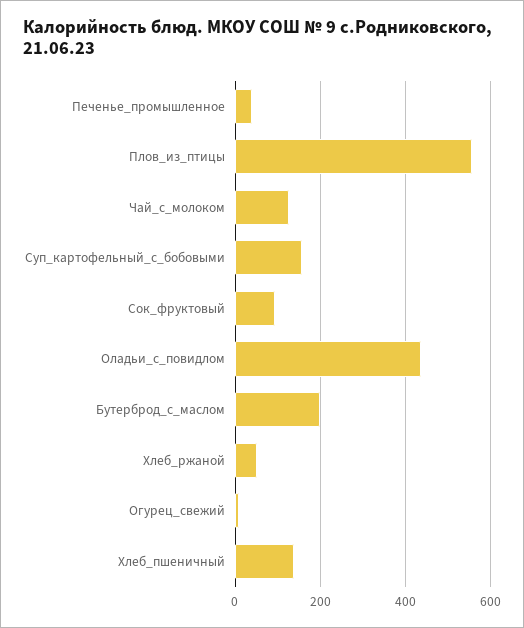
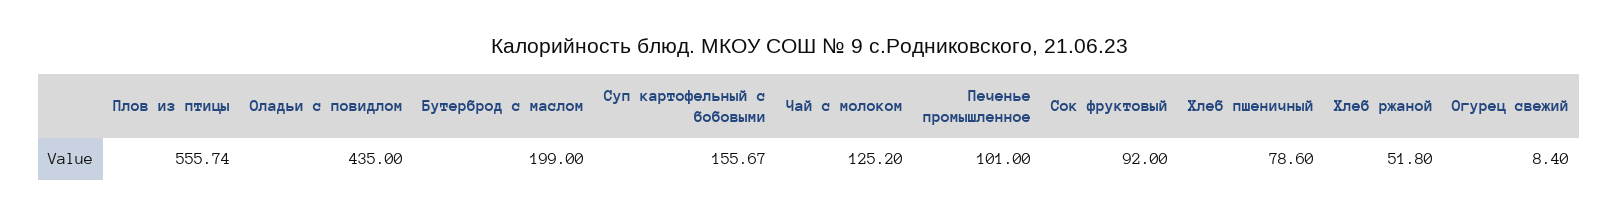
Печенье_промышленное: 40 -> 101
Хлеб_пшеничный: 140 -> 78.6

